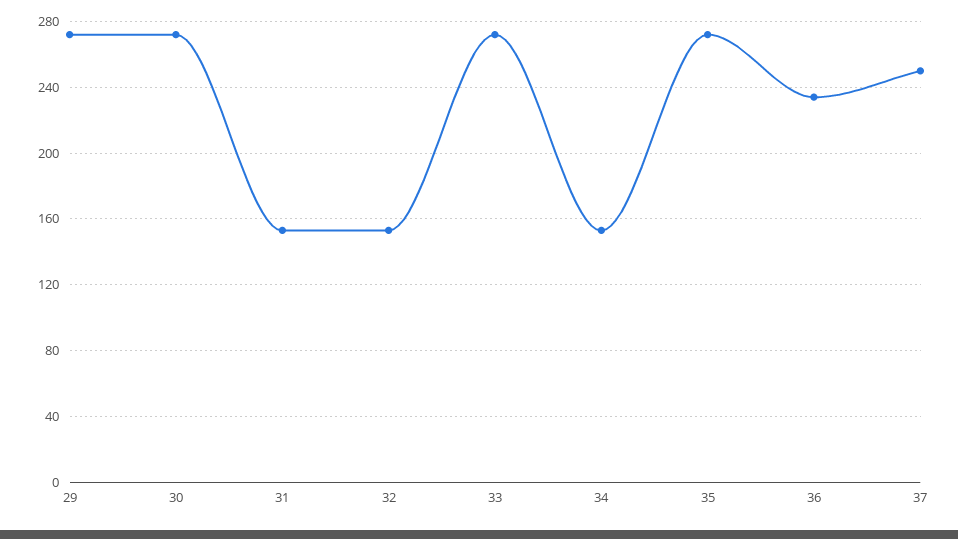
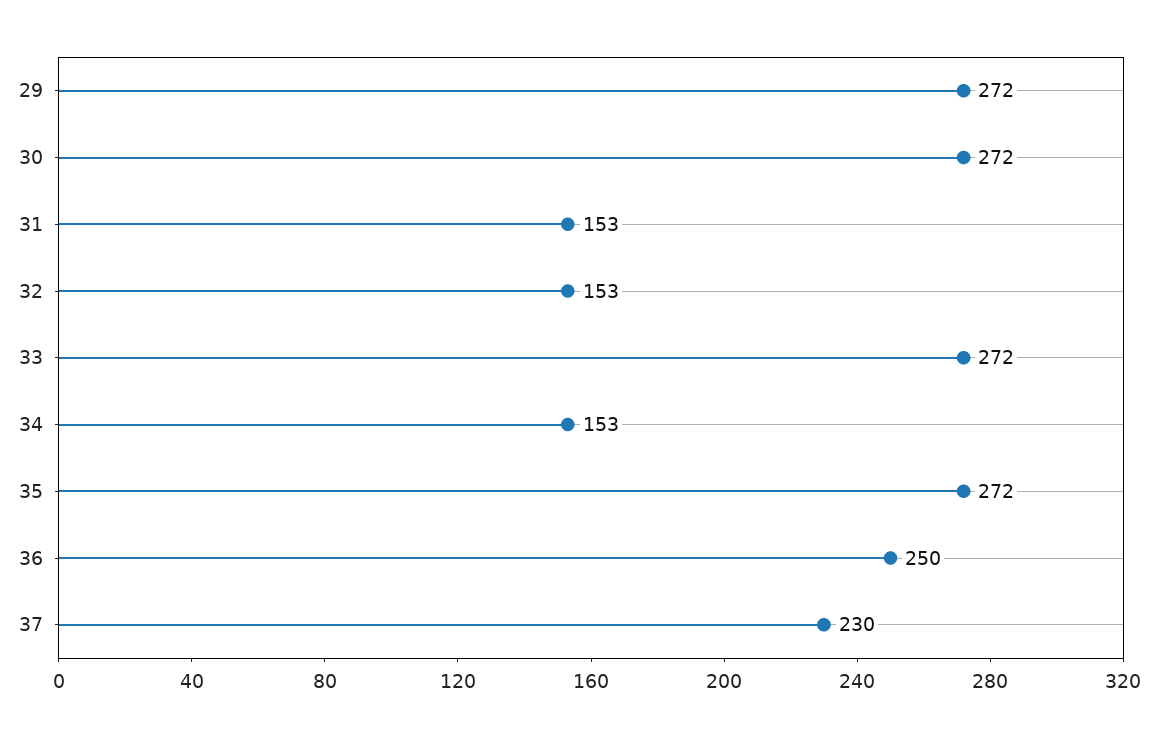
36: 235 -> 250
37: 250 -> 230

